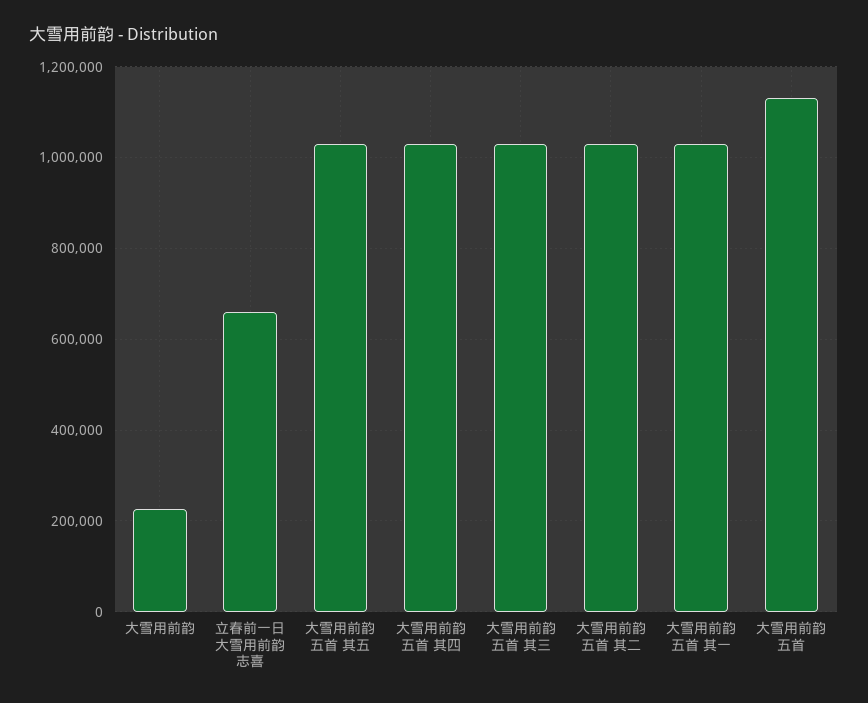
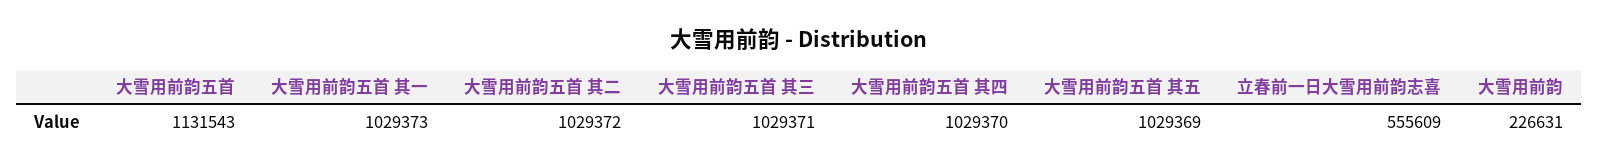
立春前一日大雪用前韵志喜: 660000 -> 555609

